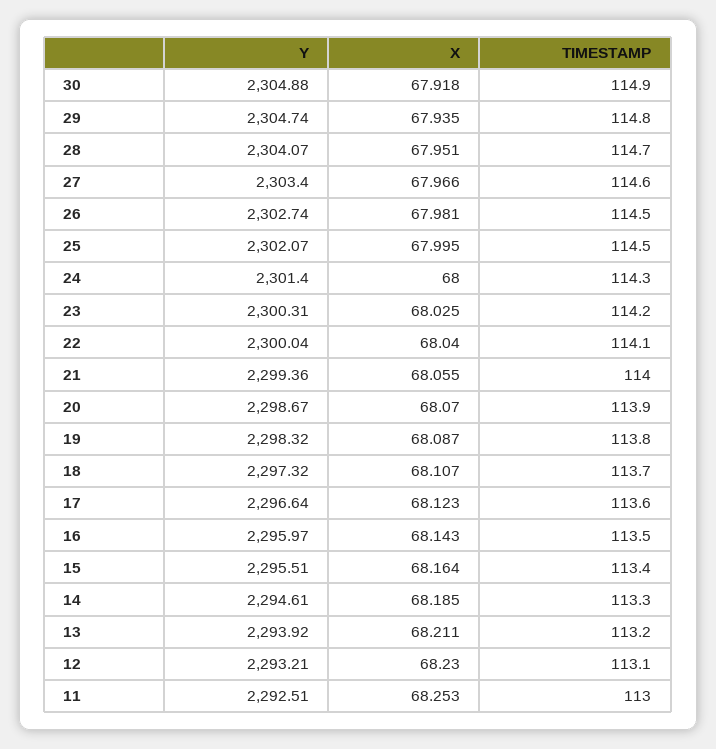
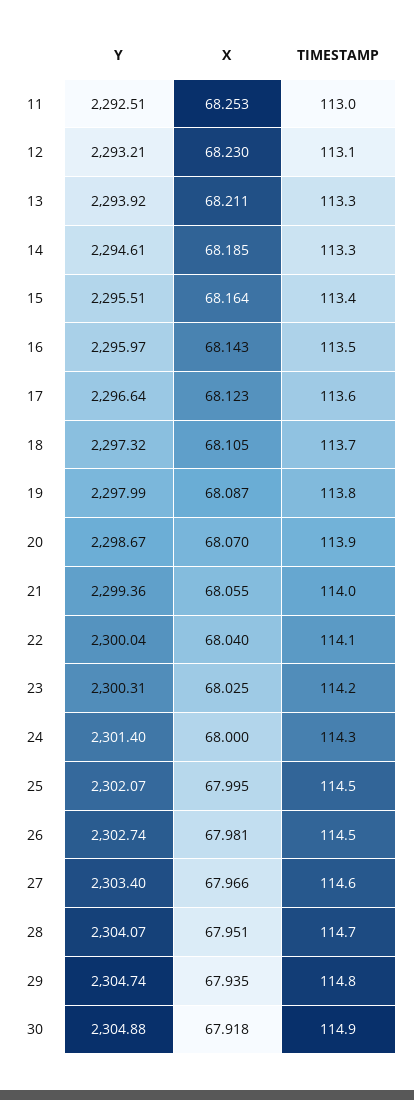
Y, 19: 2298.32 -> 2297.99
X, 18: 68.107 -> 68.105
TIMESTAMP, 13: 113.2 -> 113.3

